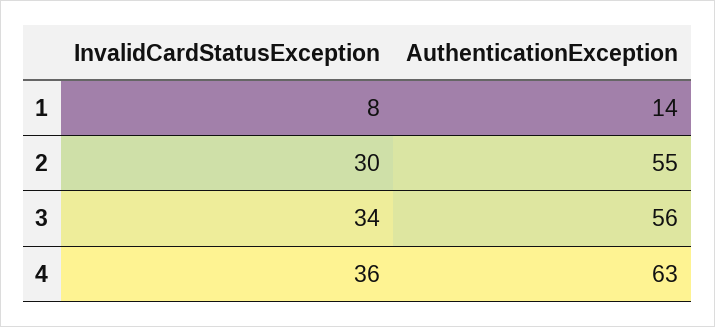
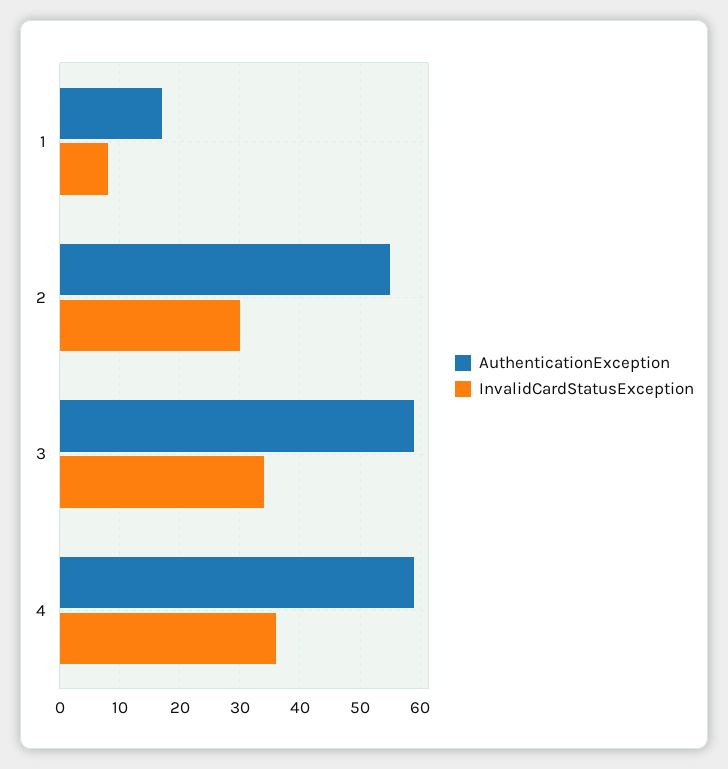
AuthenticationException, 1: 14 -> 17
AuthenticationException, 3: 56 -> 59
AuthenticationException, 4: 63 -> 59

